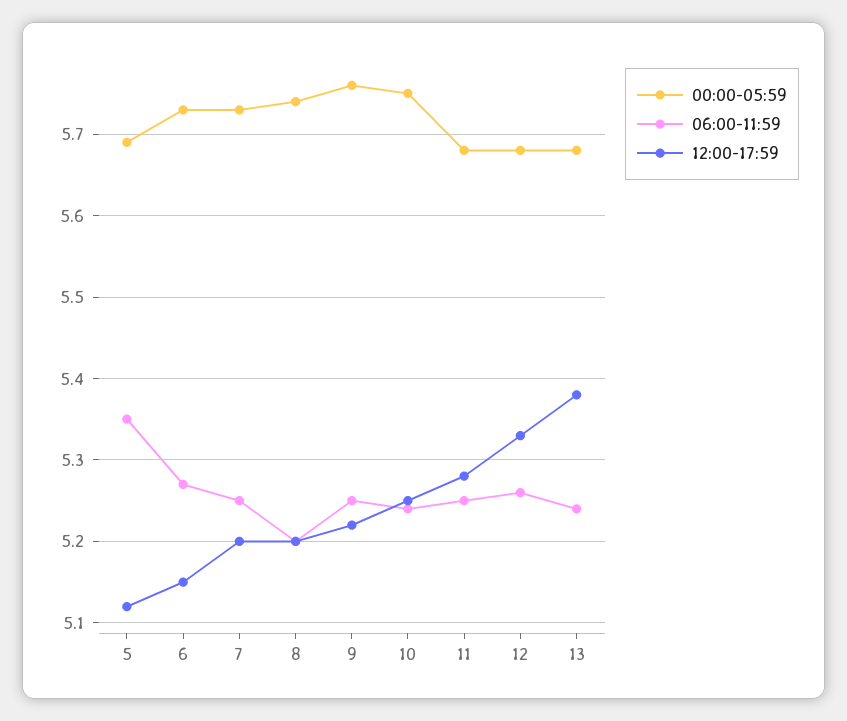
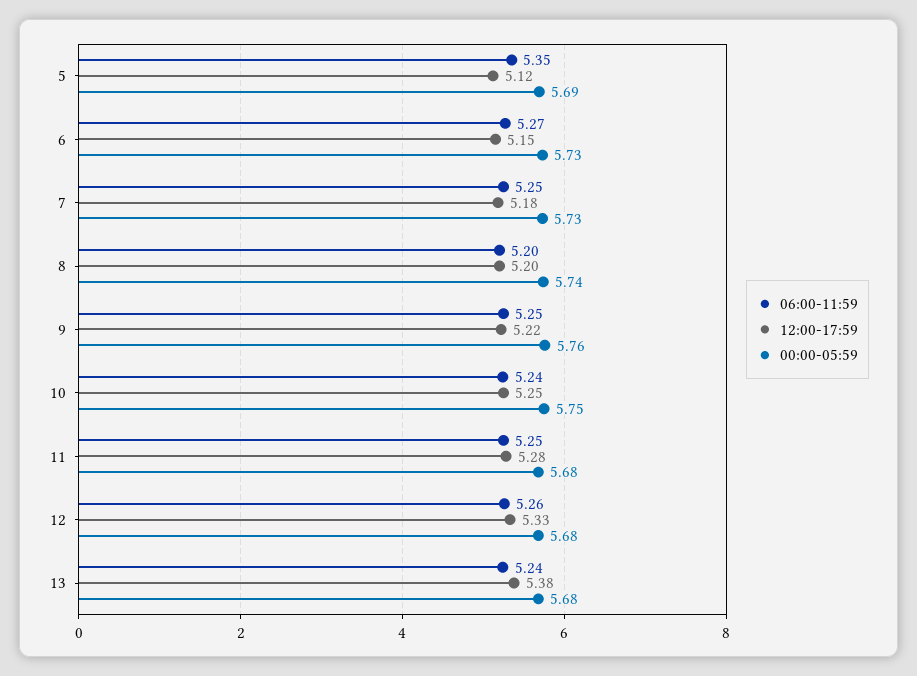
12:00-17:59, 7: 5.2 -> 5.18

